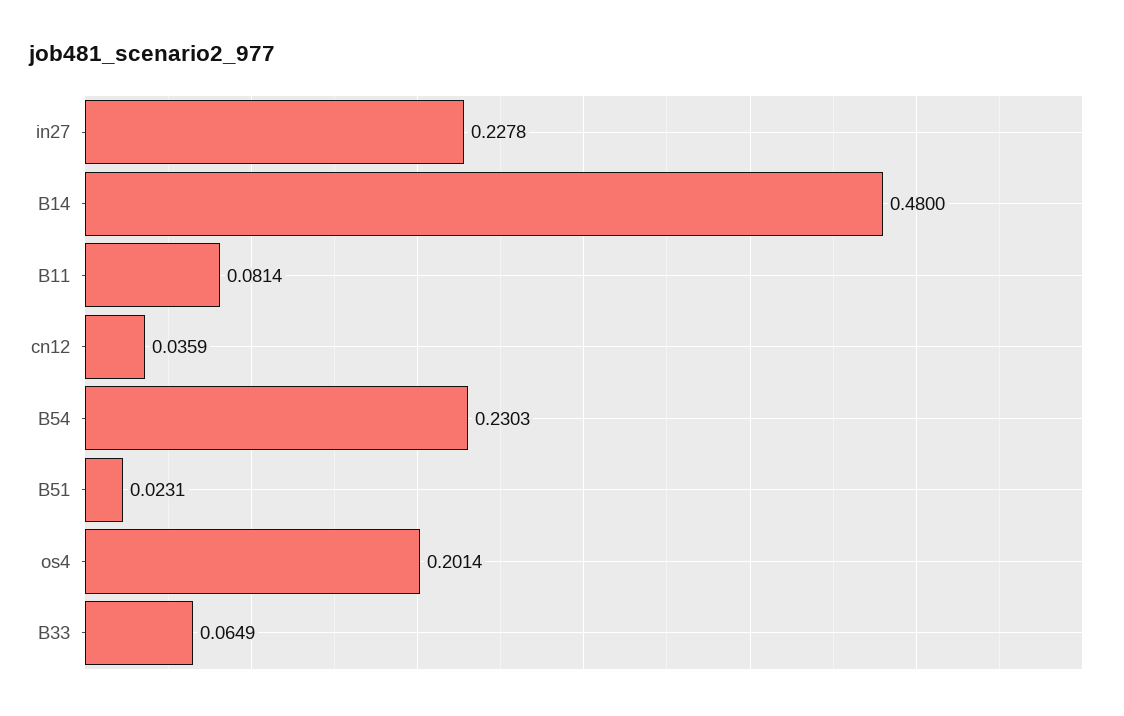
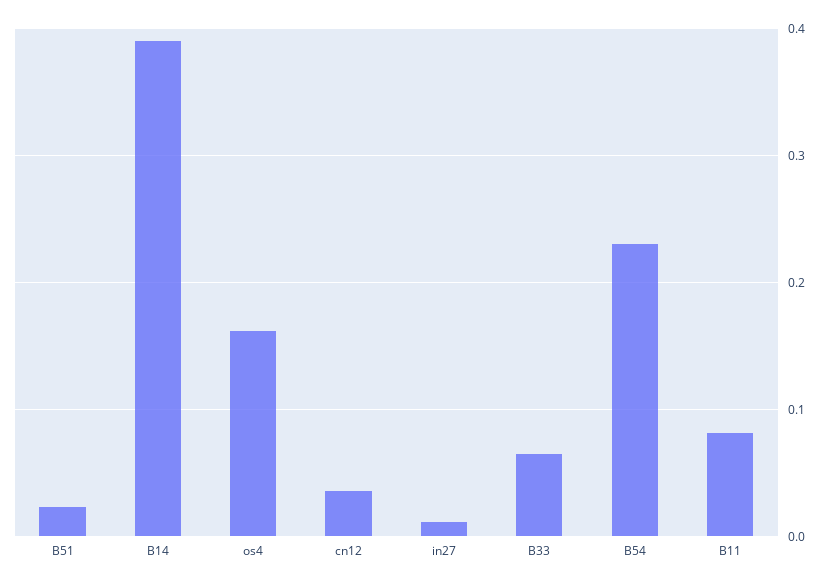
in27: 0.2278 -> 0.01
B14: 0.48 -> 0.39
os4: 0.2014 -> 0.16

